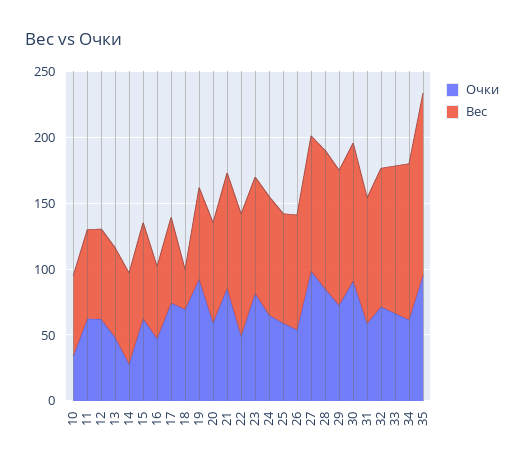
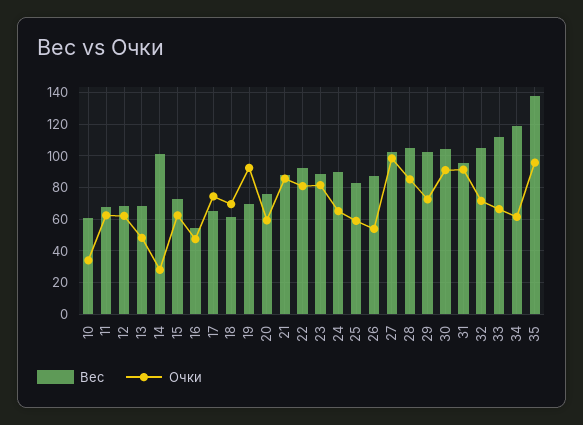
Вес, 14: 70 -> 100
Вес, 18: 30 -> 60
Очки, 22: 50 -> 80
Очки, 31: 60 -> 90

